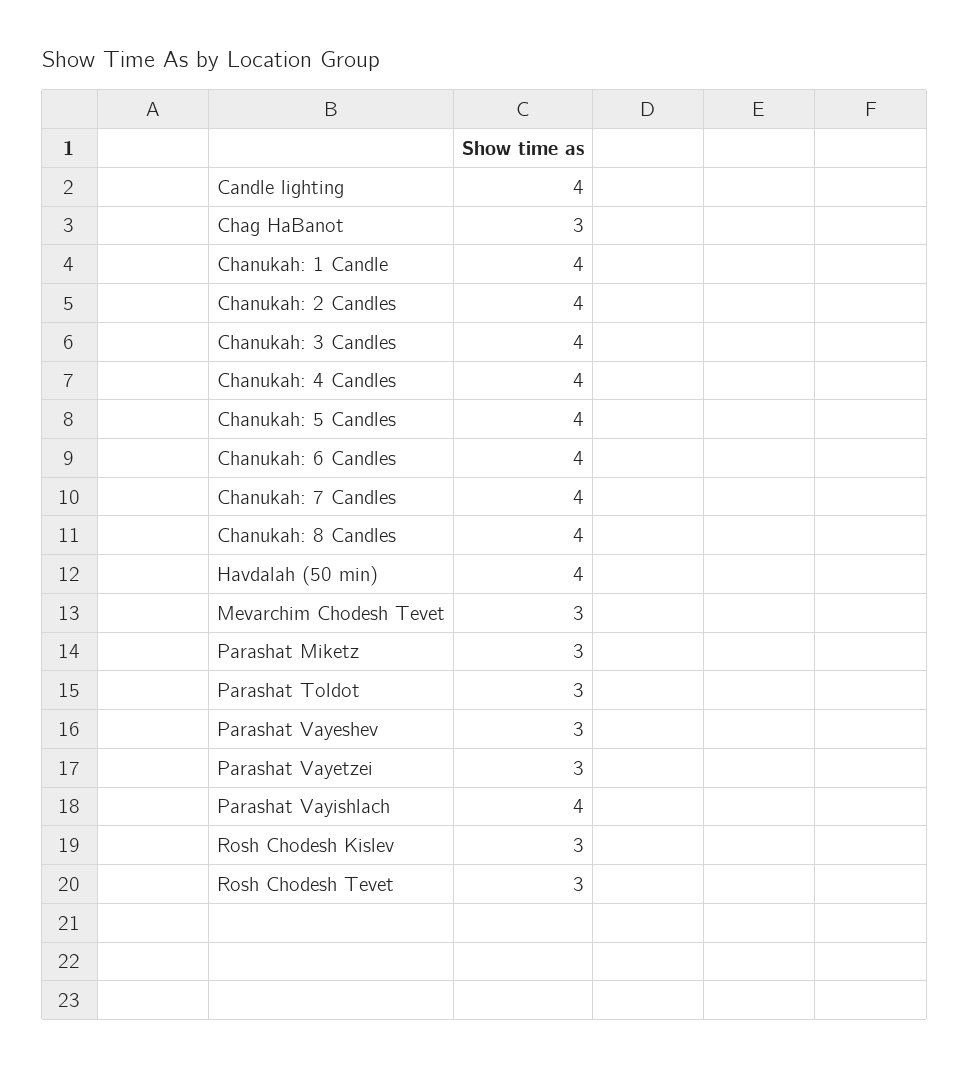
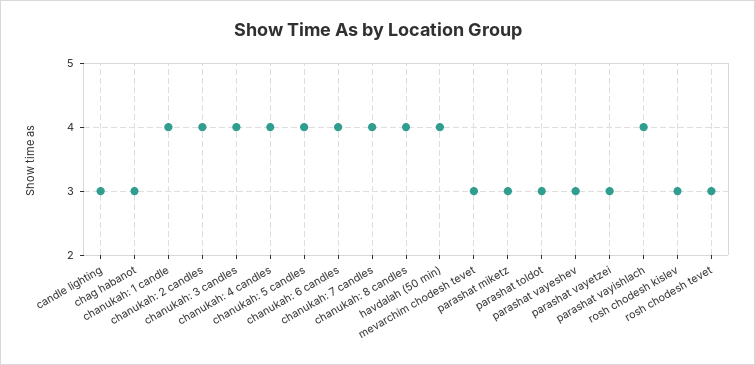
Candle lighting: 4 -> 3

